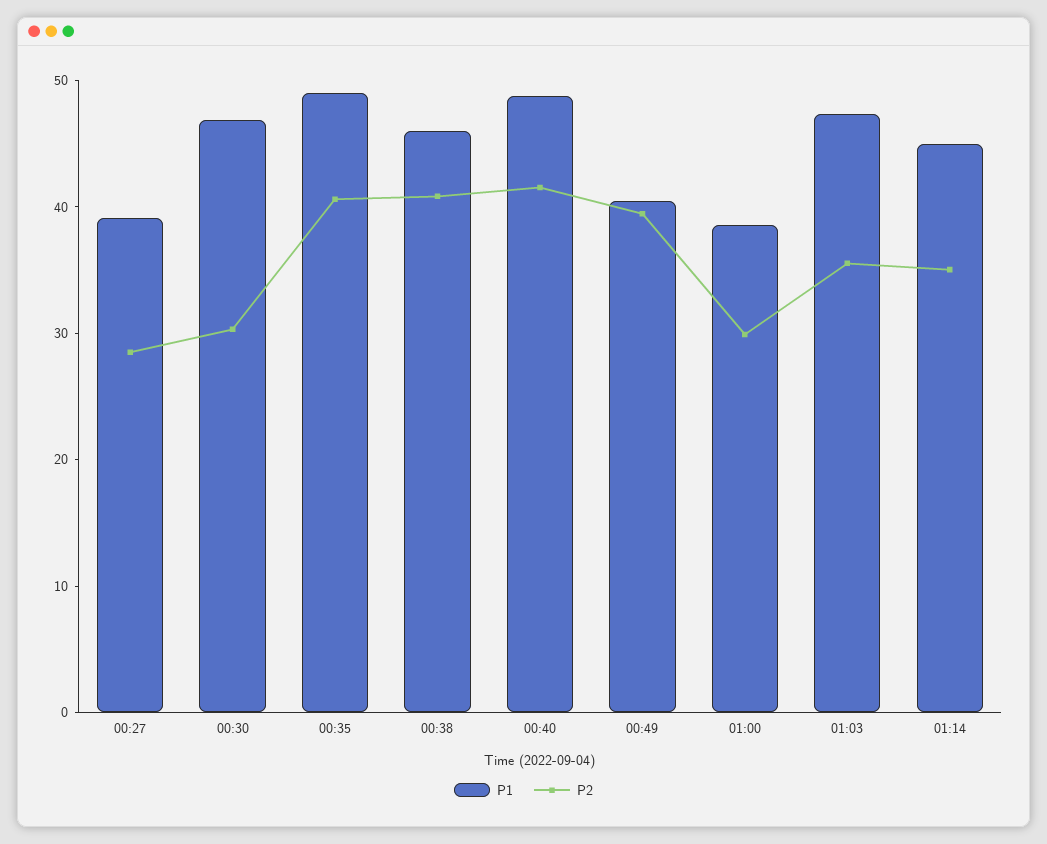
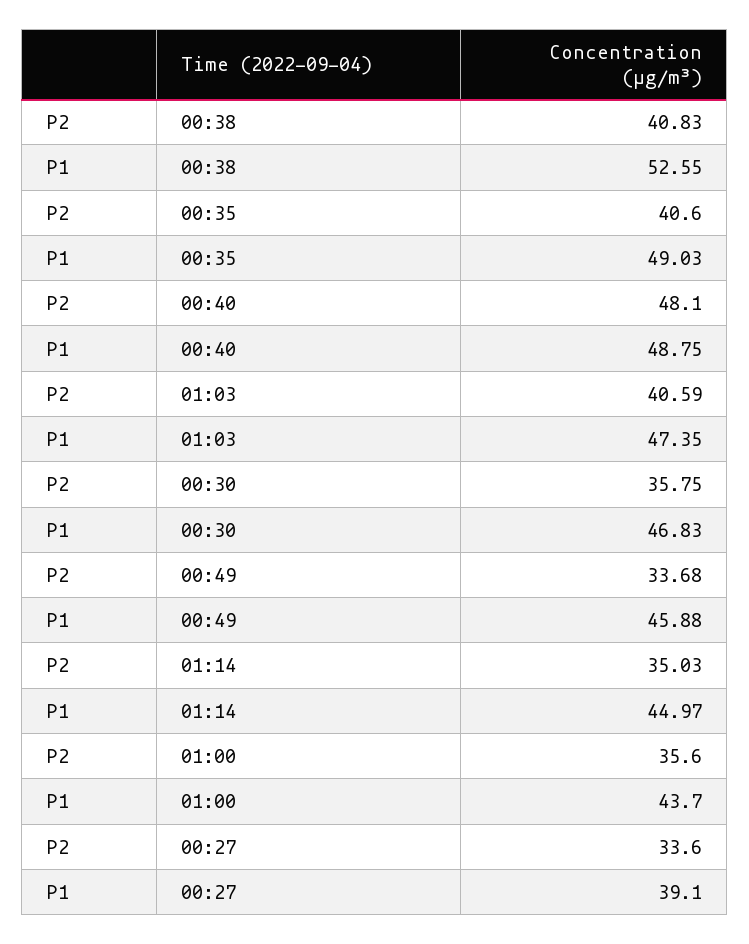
P2, 00:27: 28 -> 33.6
P2, 00:30: 30 -> 35.75
P1, 00:38: 46 -> 52.55
P2, 00:40: 42 -> 48.1
P1, 00:49: 40 -> 45.88
P2, 00:49: 40 -> 33.68
P1, 01:00: 38 -> 43.7
P2, 01:00: 30 -> 35.6
P2, 01:03: 36 -> 40.59

